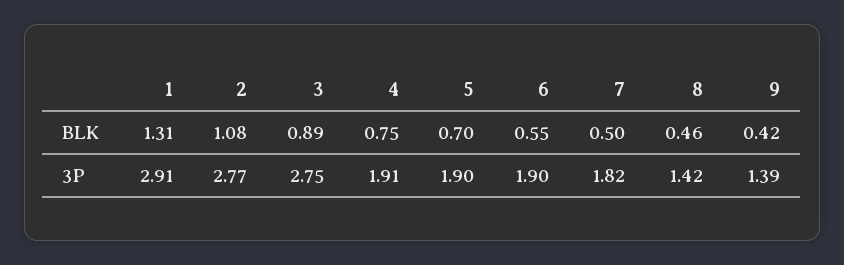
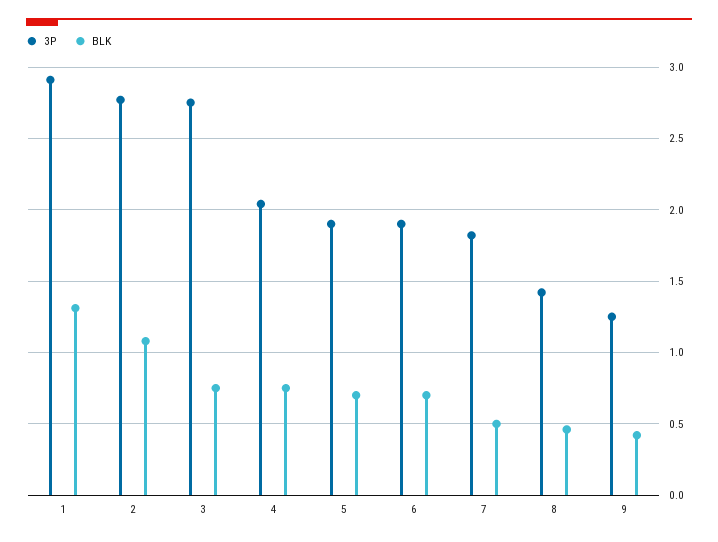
BLK, 3: 0.89 -> 0.75
BLK, 6: 0.55 -> 0.7
3P, 4: 1.91 -> 2.05
3P, 9: 1.39 -> 1.25

